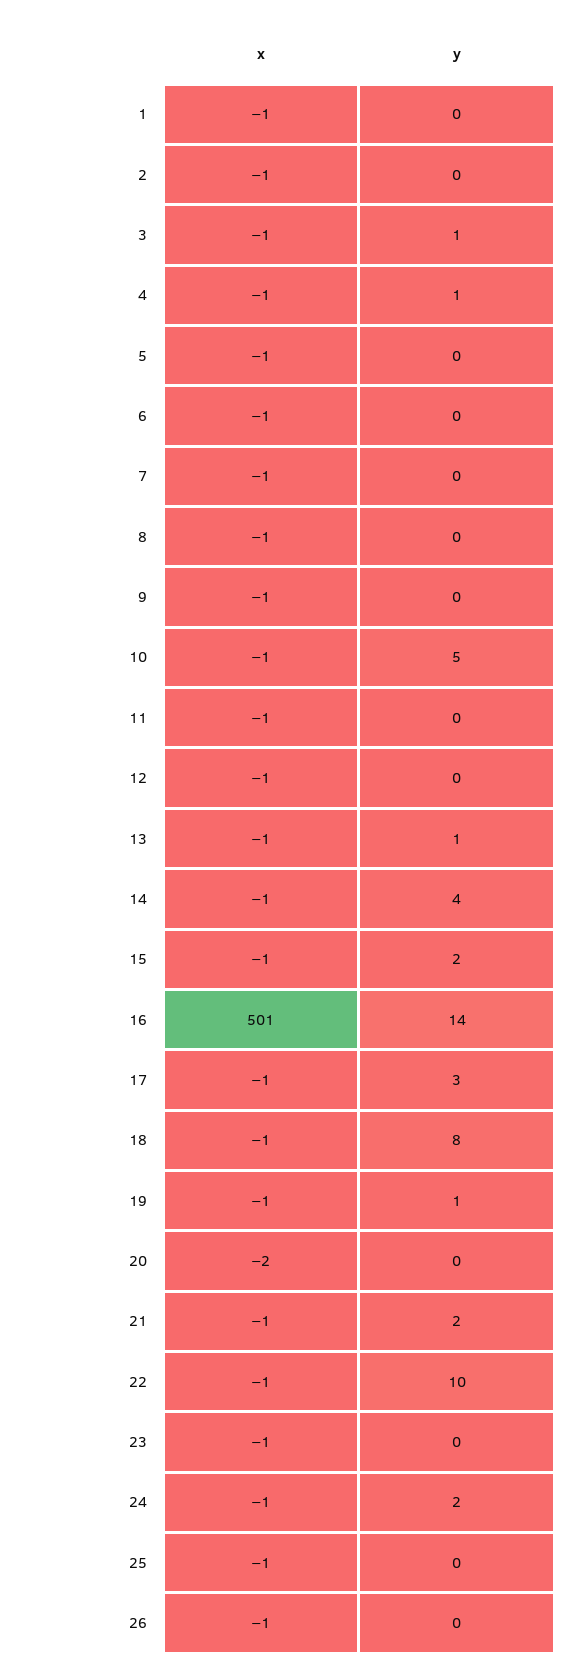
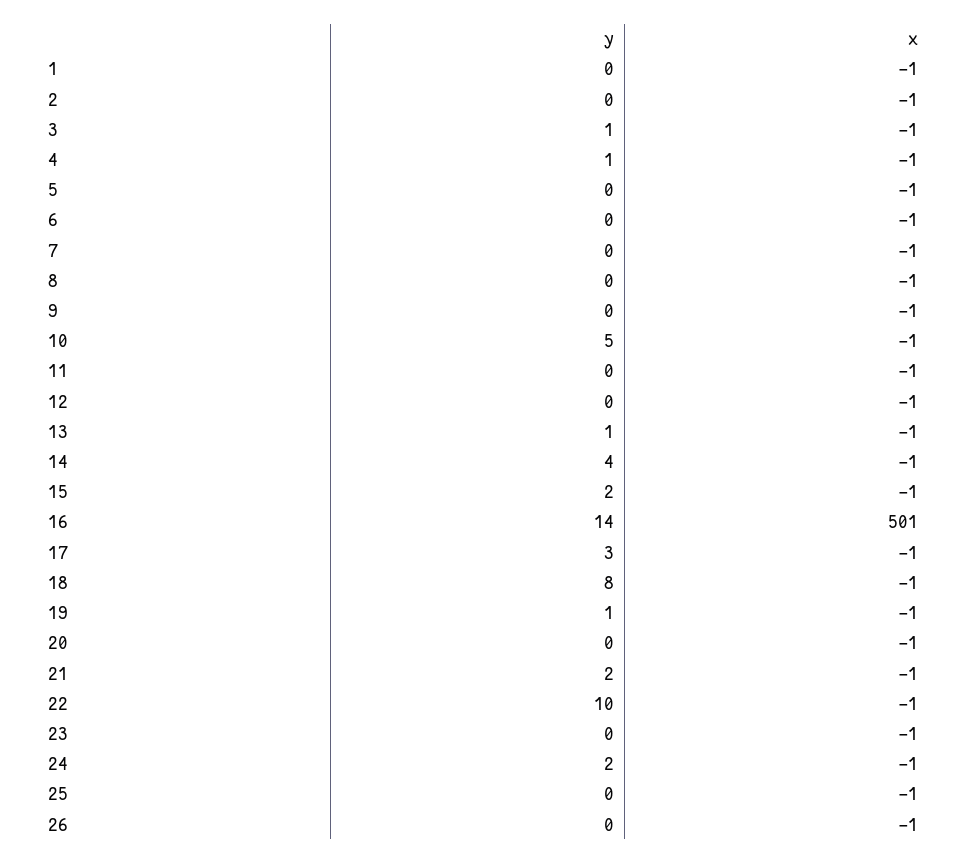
x, 20: -2 -> -1

